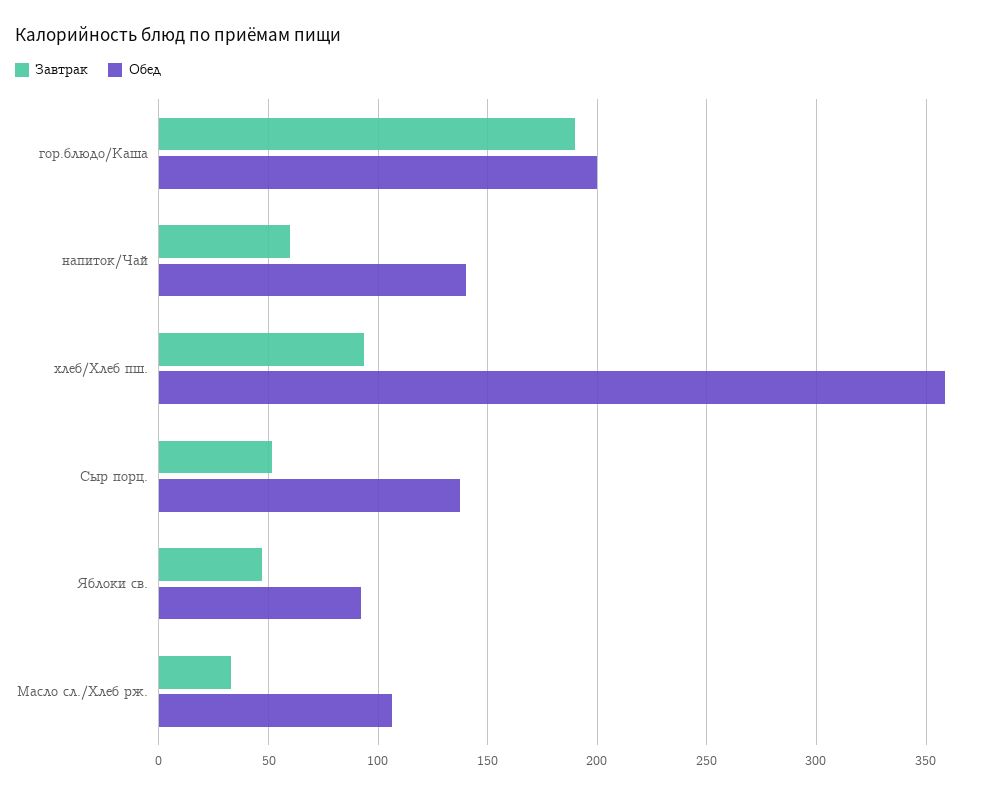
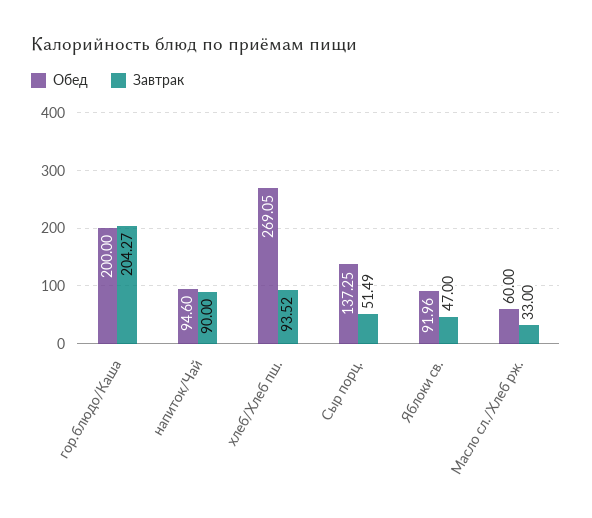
Завтрак, гор.блюдо/Каша: 190 -> 204.27
Завтрак, напиток/Чай: 60 -> 90
Обед, напиток/Чай: 140 -> 94.6
Обед, хлеб/Хлеб пш.: 360 -> 269.05
Обед, Масло сл./Хлеб рж.: 105 -> 60

